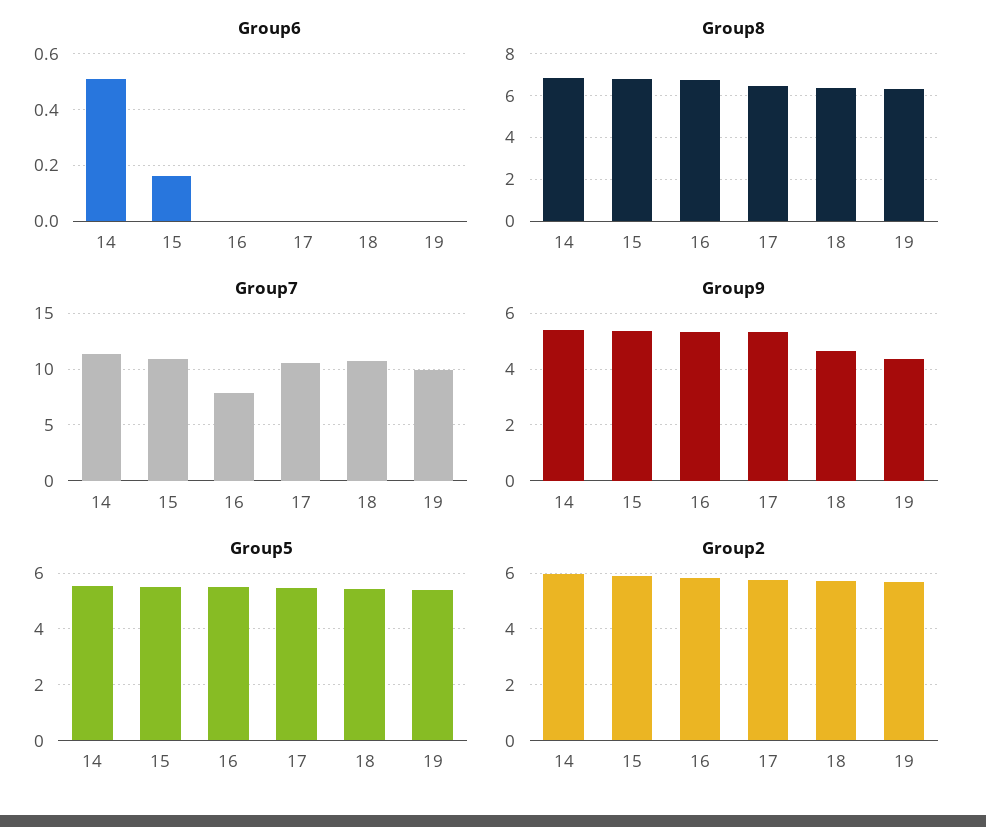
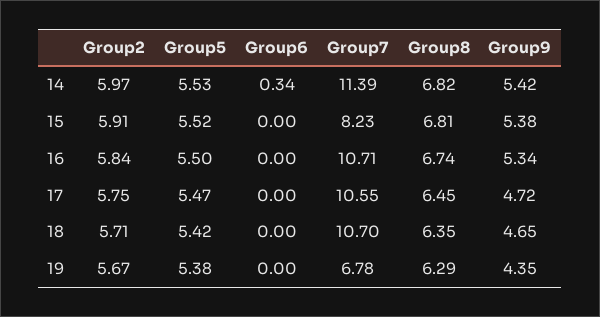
Group6, 14: 0.5 -> 0.34
Group6, 15: 0.15 -> 0
Group7, 15: 11 -> 8.23
Group7, 16: 8 -> 10.71
Group7, 19: 10 -> 6.78
Group9, 17: 5.25 -> 4.72

